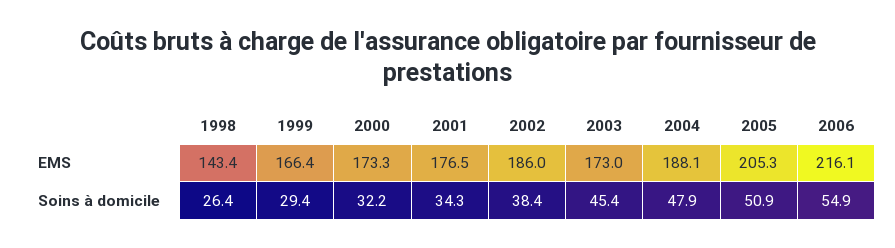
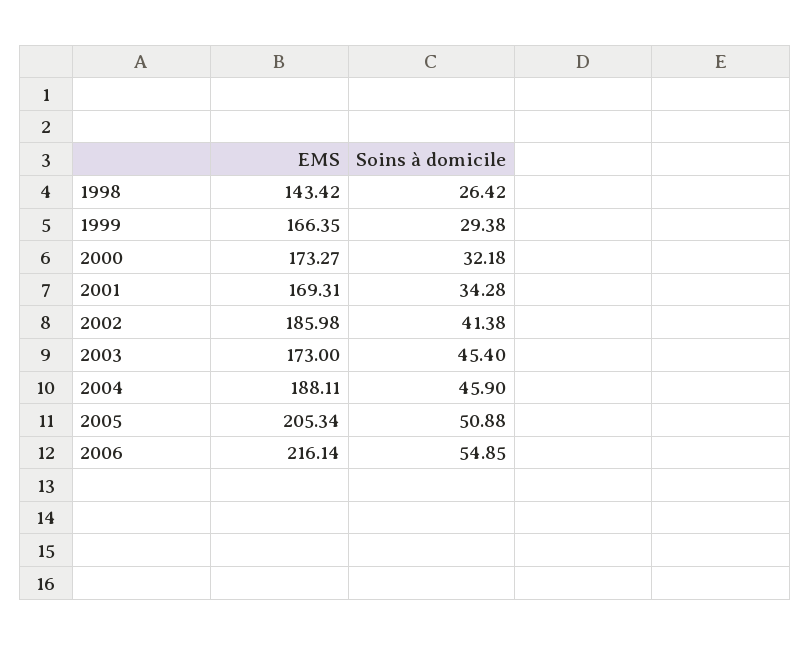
2001, EMS: 176.5 -> 169.31
2002, Soins à domicile: 38.4 -> 41.38
2004, Soins à domicile: 47.9 -> 45.9

